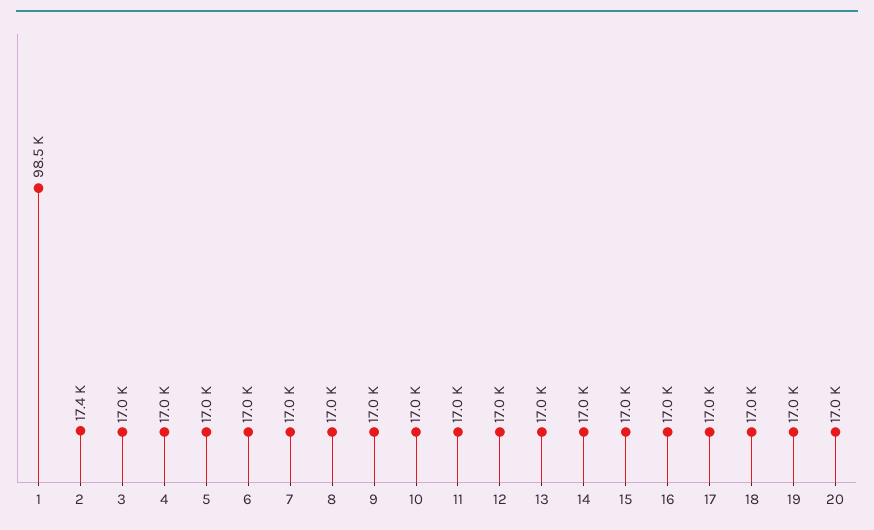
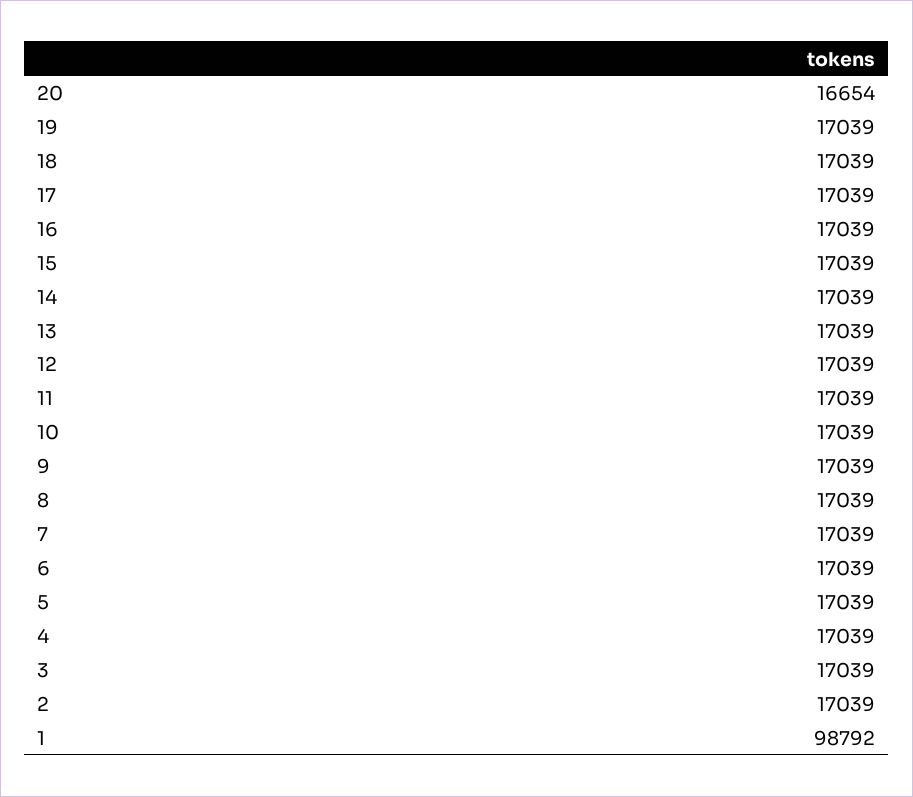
1: 98500 -> 98792
2: 17400 -> 17039
20: 17000 -> 16654

